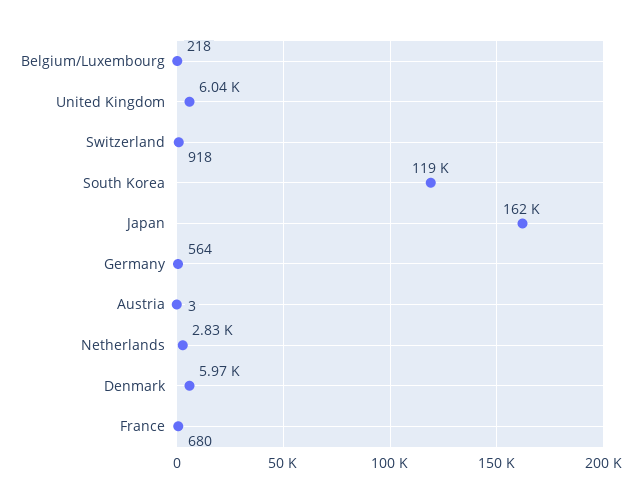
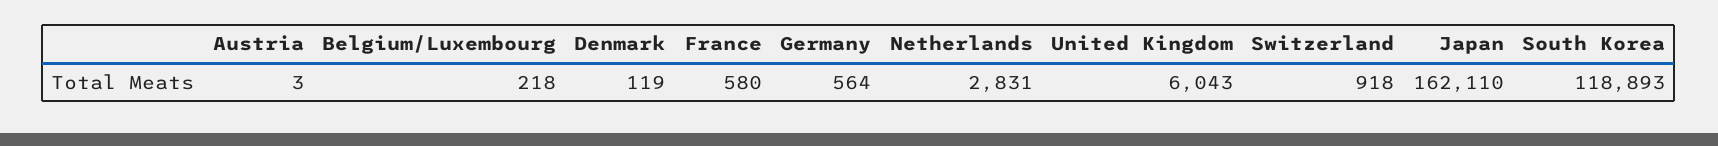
Denmark: 5970 -> 119
France: 680 -> 580

